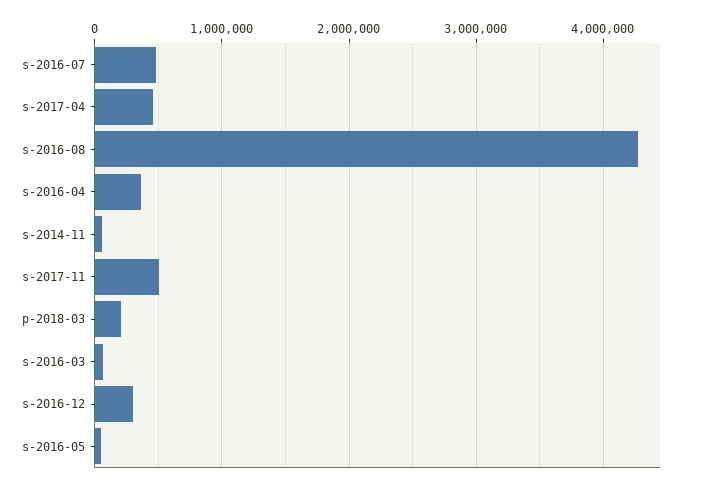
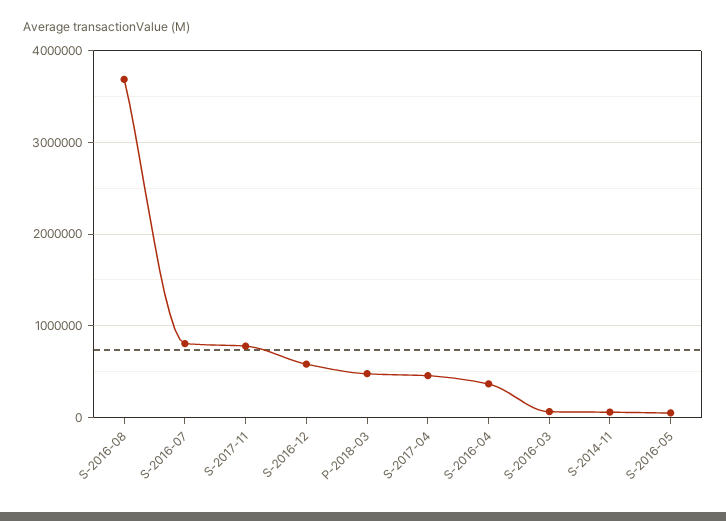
s-2016-07: 500000 -> 800000
s-2016-08: 4300000 -> 3700000
s-2017-11: 500000 -> 800000
p-2018-03: 200000 -> 500000
s-2016-12: 300000 -> 600000

